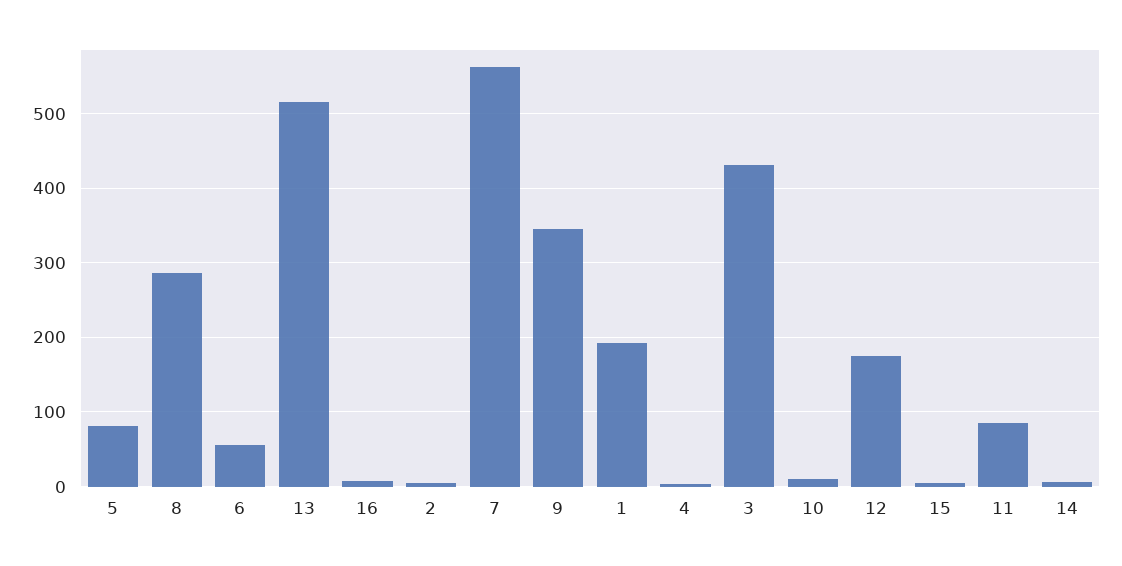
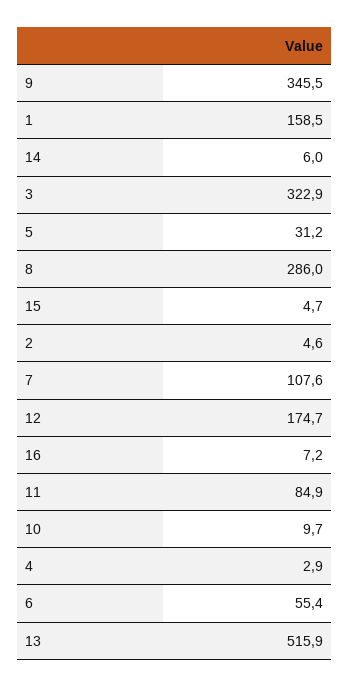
5: 80 -> 31.2
7: 560 -> 107.6
1: 190 -> 158.5
3: 430 -> 322.9

